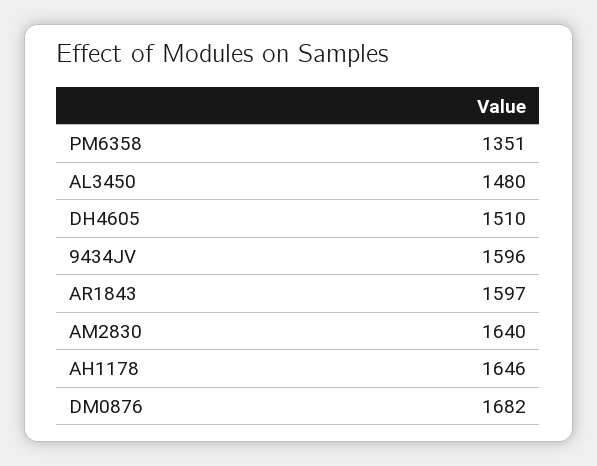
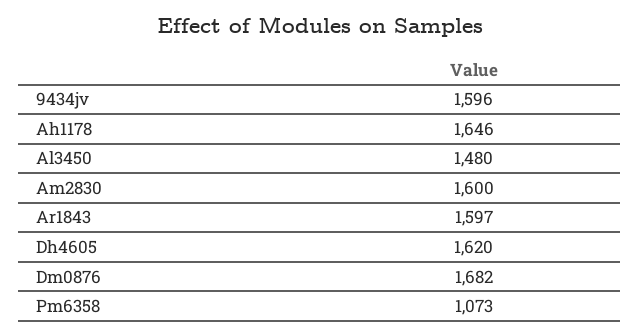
PM6358: 1351 -> 1073
DH4605: 1510 -> 1620
AM2830: 1640 -> 1600

